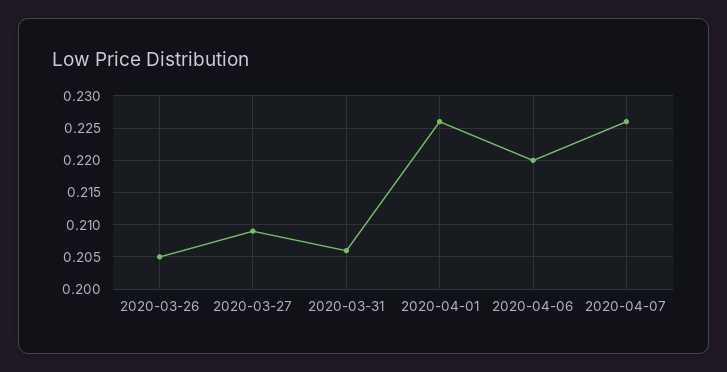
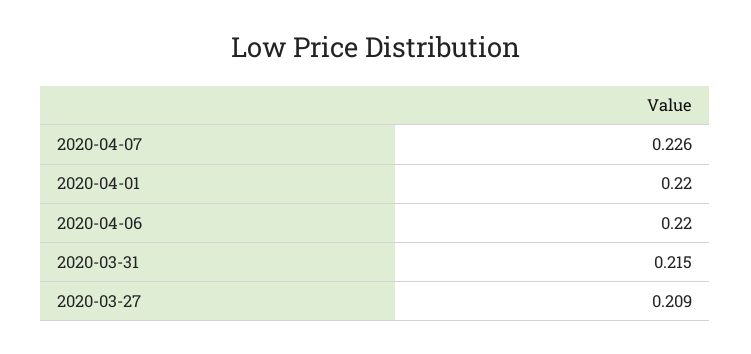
2020-03-26: 0.205 -> none
2020-03-31: 0.206 -> 0.215
2020-04-01: 0.226 -> 0.22

